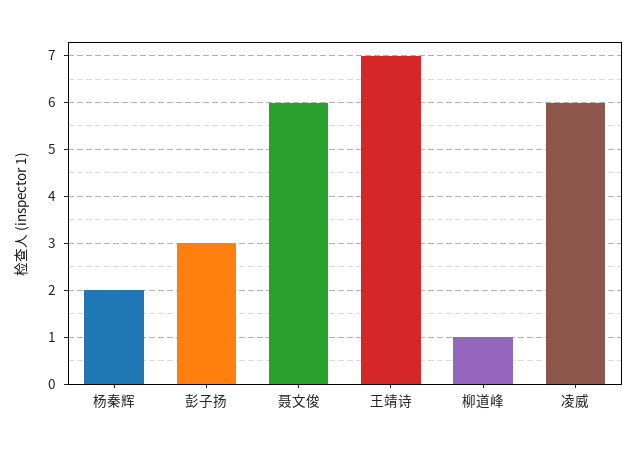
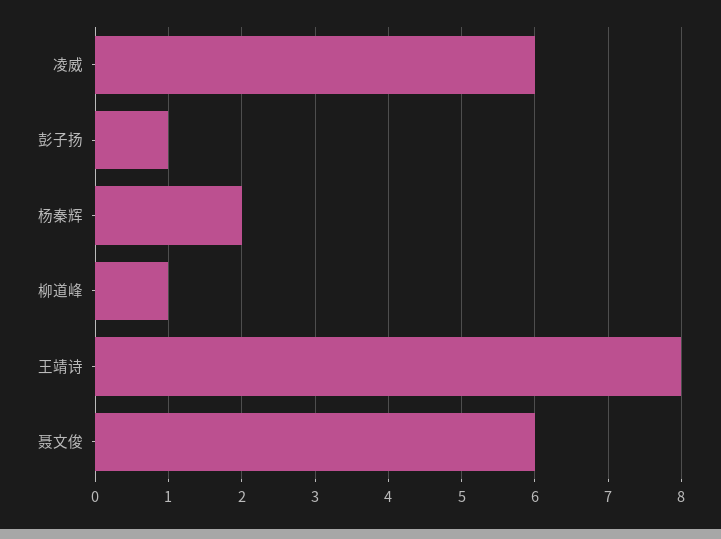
彭子扬: 3 -> 1
王靖诗: 7 -> 8

